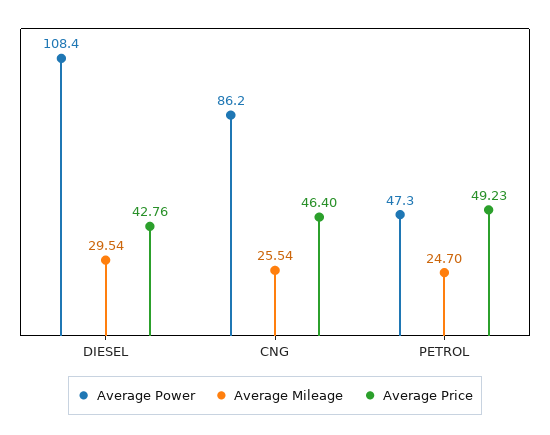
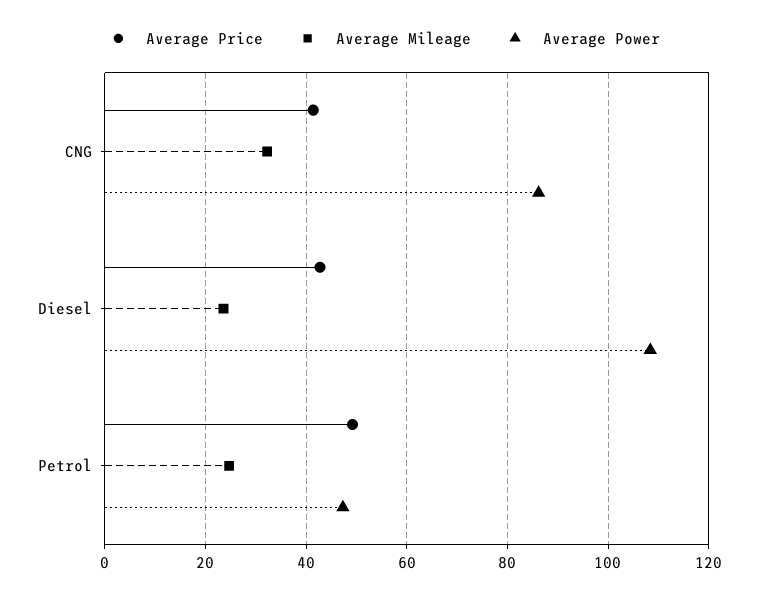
Average Mileage, DIESEL: 29.54 -> 24
Average Mileage, CNG: 25.54 -> 32
Average Price, CNG: 46.4 -> 42

